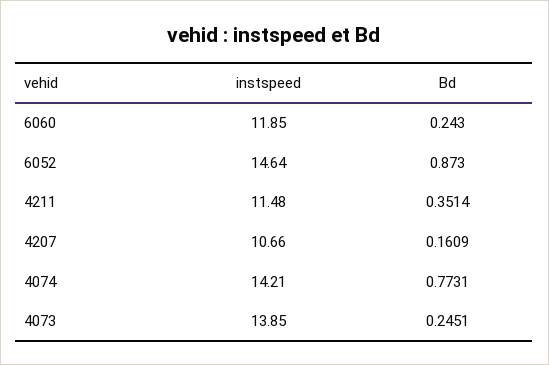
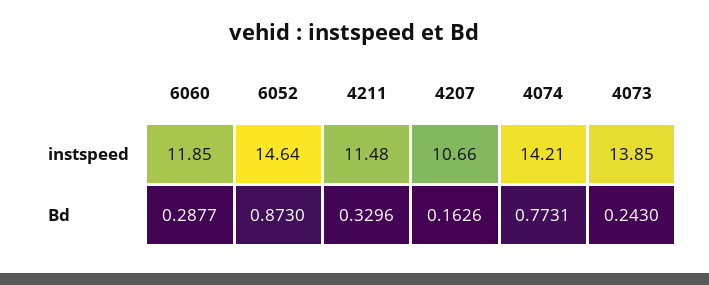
Bd, 6060: 0.243 -> 0.2877
Bd, 4211: 0.3514 -> 0.3296
Bd, 4207: 0.1609 -> 0.1626
Bd, 4073: 0.2451 -> 0.243

